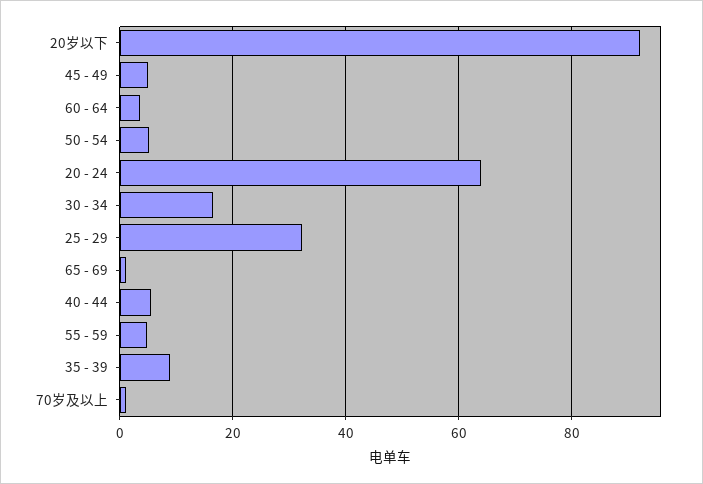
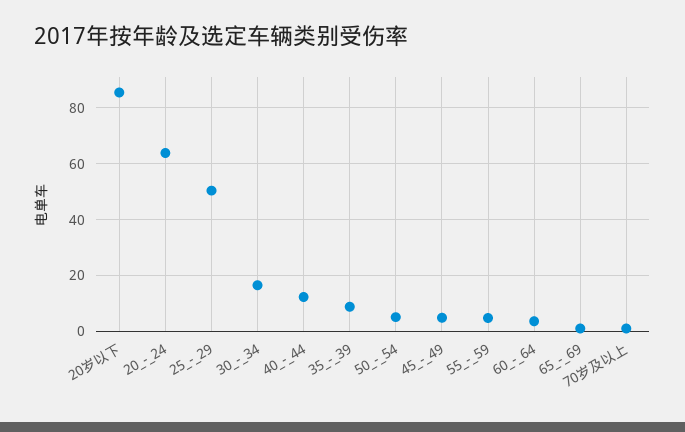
20岁以下: 92 -> 85
25 - 29: 32 -> 50
40 - 44: 6 -> 12.5

